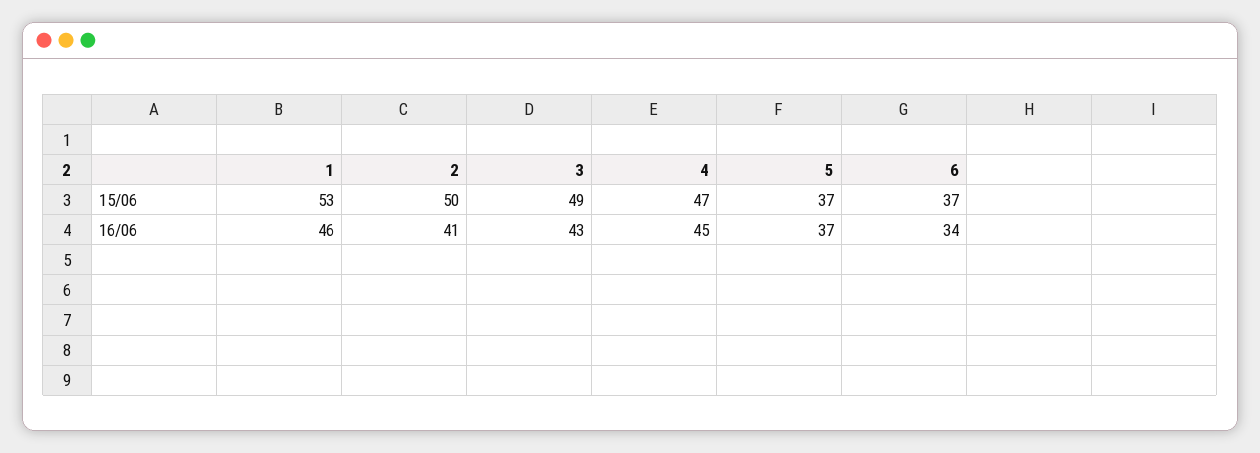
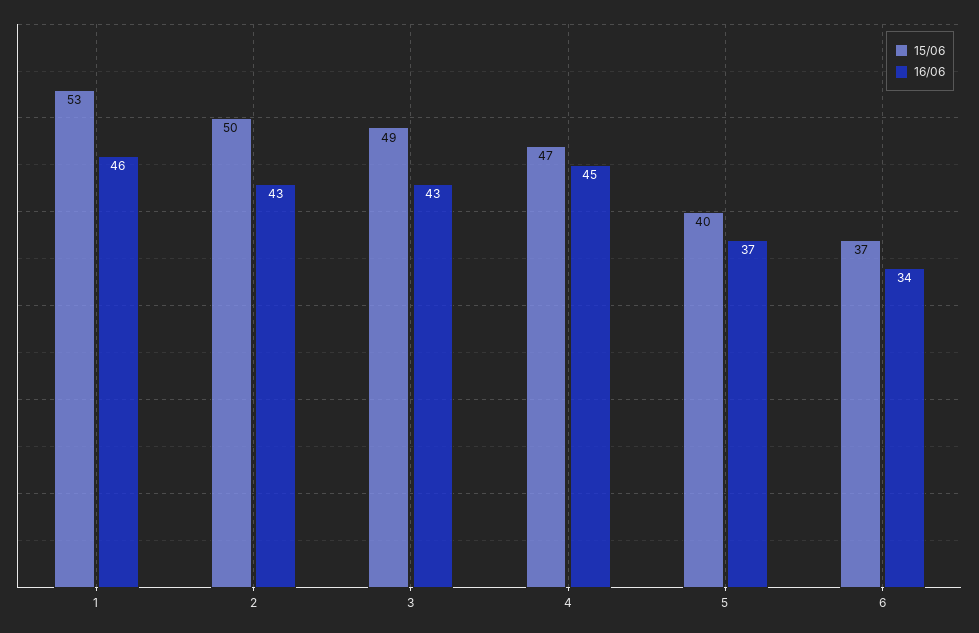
15/06, 5: 37 -> 40
16/06, 2: 41 -> 43

